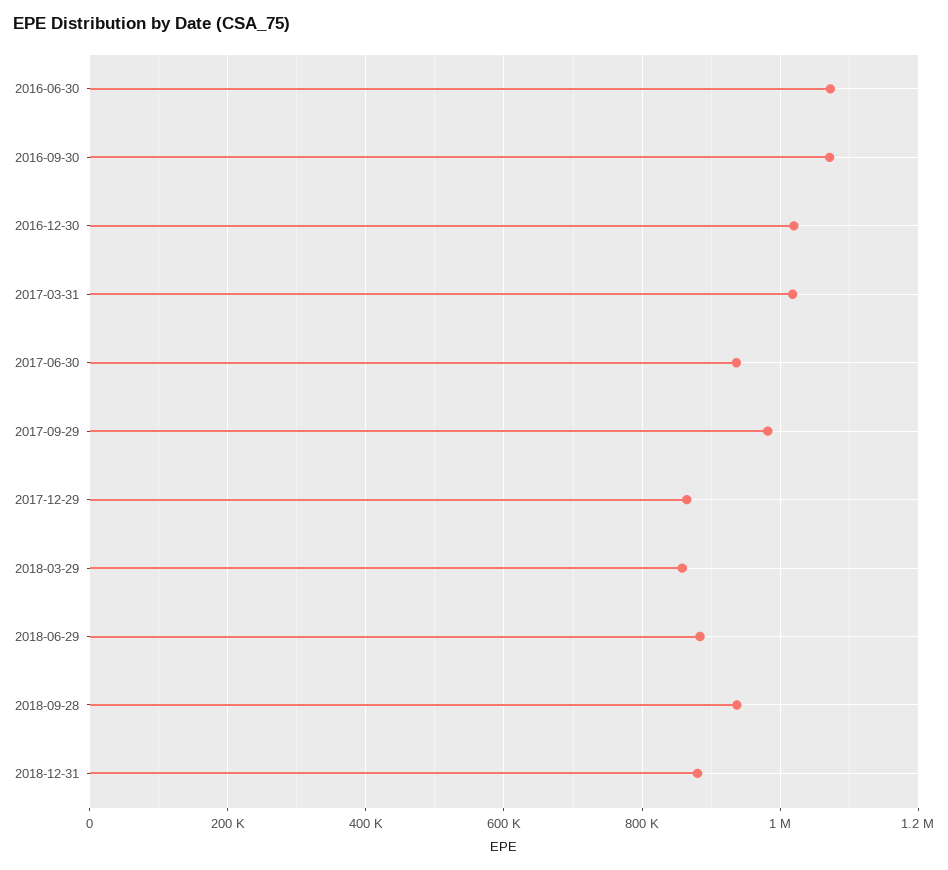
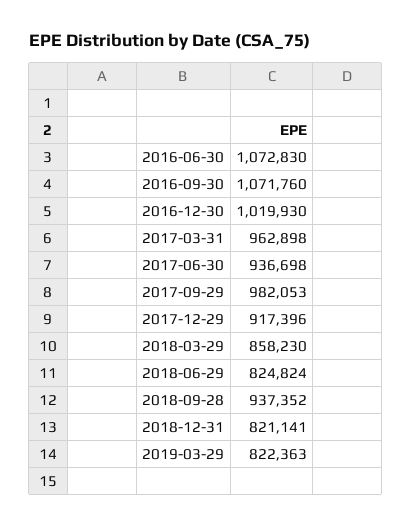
2017-03-31: 1020000 -> 962898
2017-12-29: 860000 -> 917396
2018-06-29: 880000 -> 824824
2018-12-31: 880000 -> 821141
2019-03-29: none -> 822363

